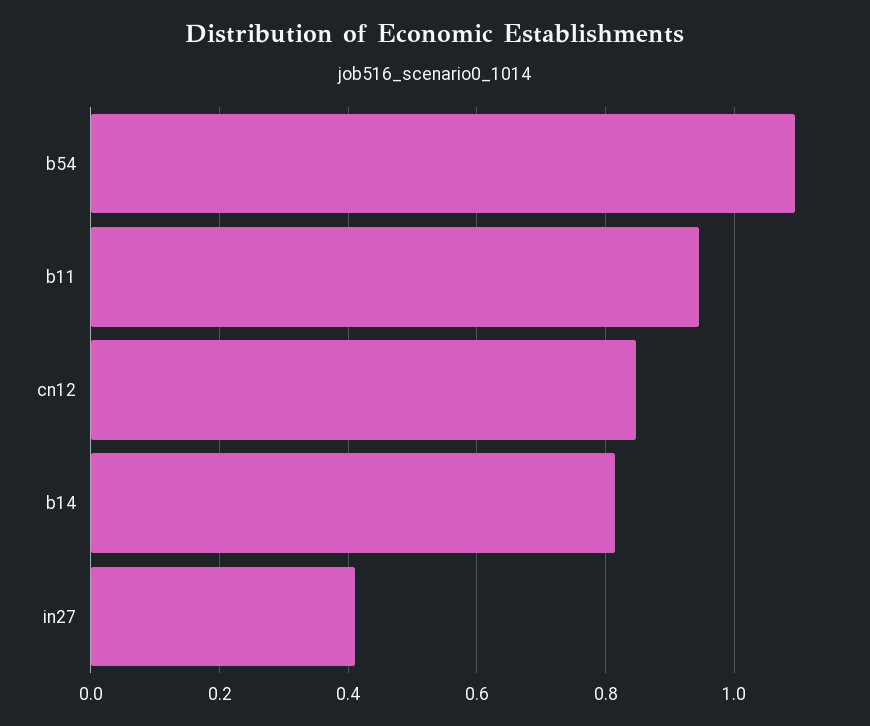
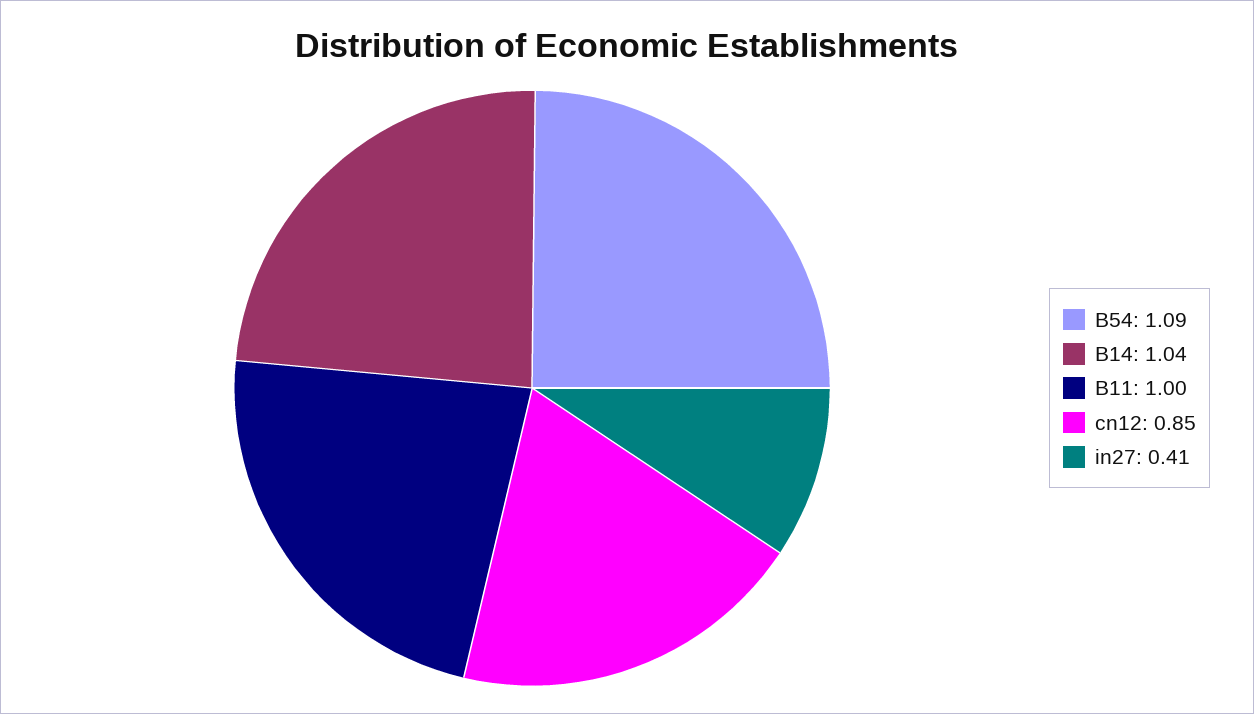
b11: 0.94 -> 1
b14: 0.82 -> 1.04

